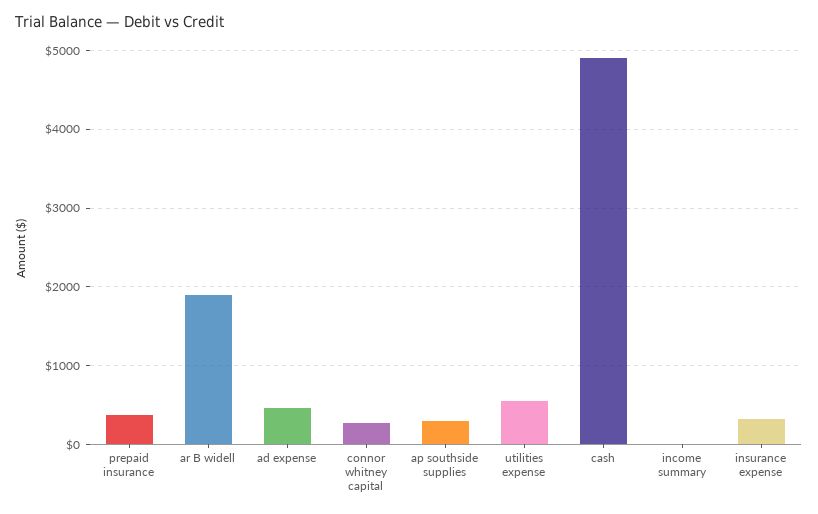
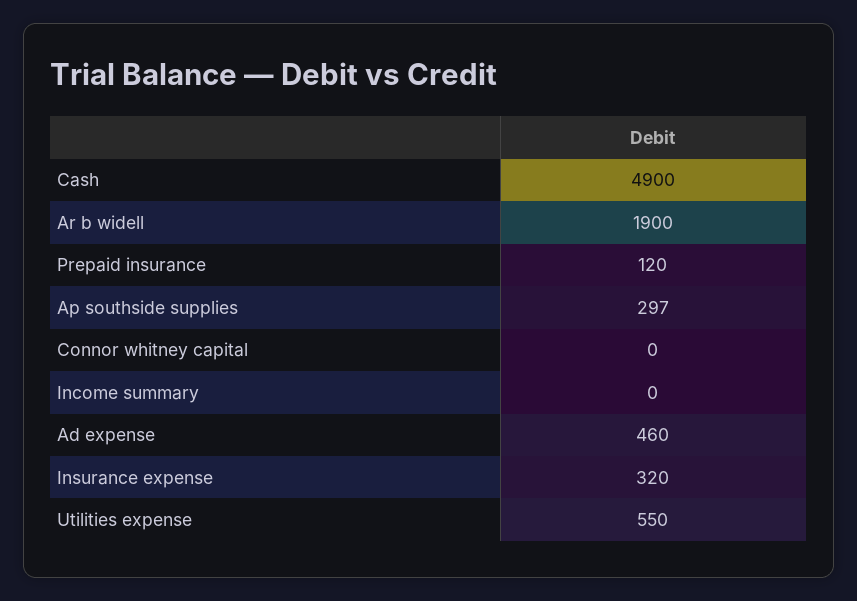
prepaid insurance: 400 -> 120
connor whitney capital: 300 -> 0

